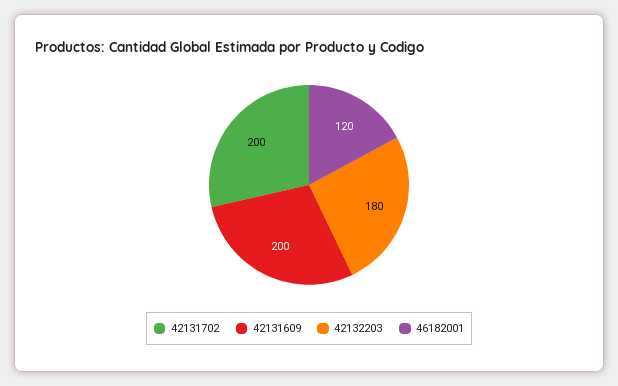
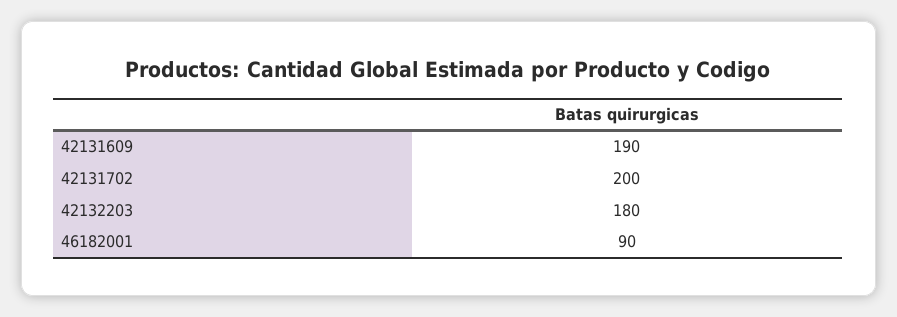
42131609: 200 -> 190
46182001: 120 -> 90

